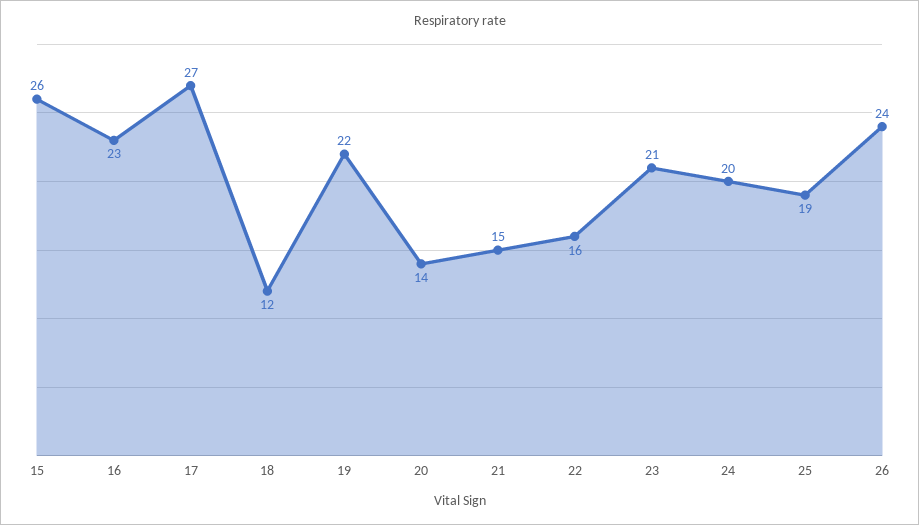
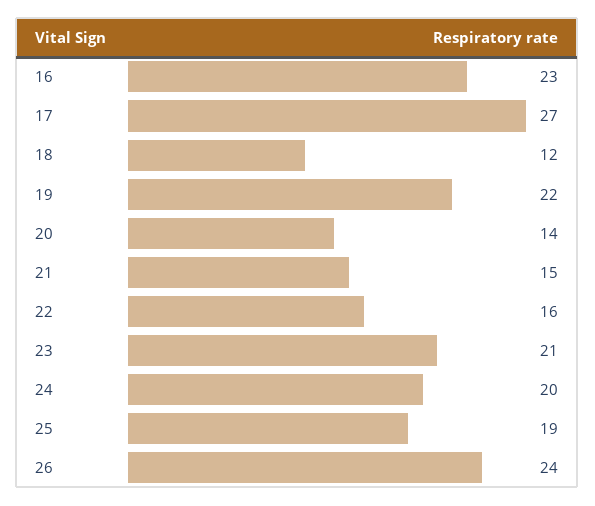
15: 26 -> none

